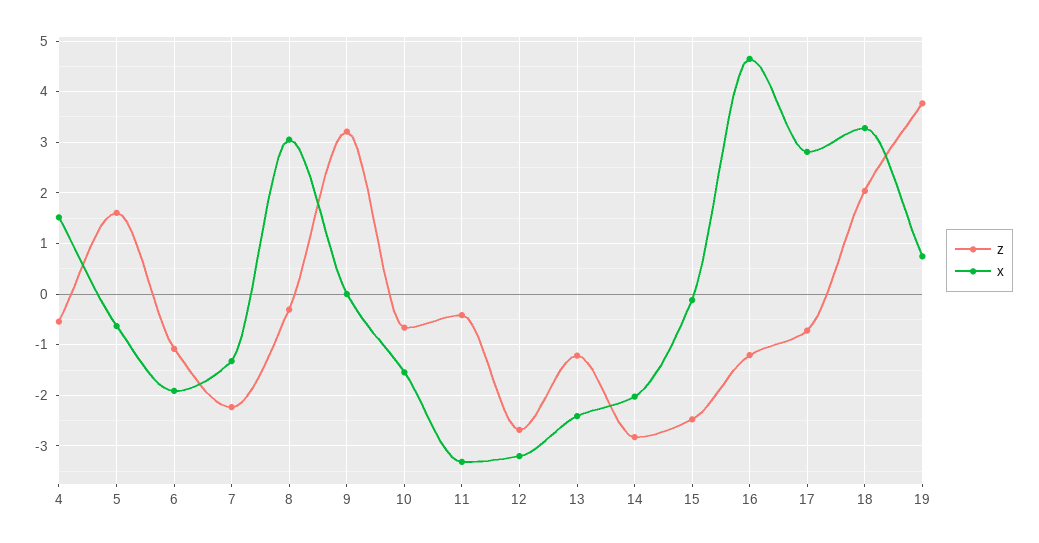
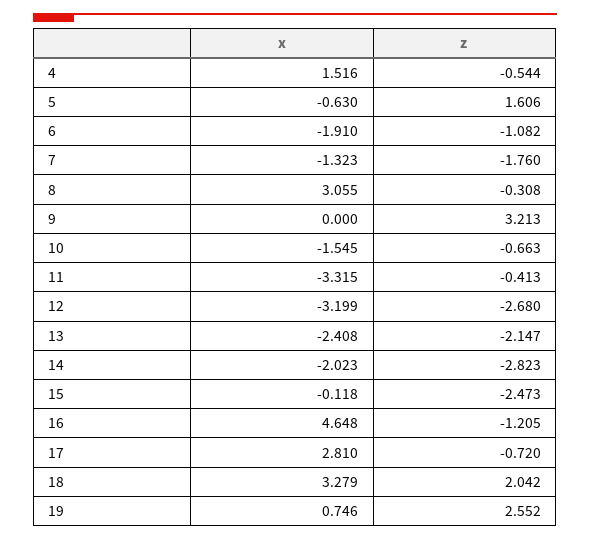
z, 7: -2.2 -> -1.76
z, 13: -1.2 -> -2.147
z, 19: 3.8 -> 2.552

